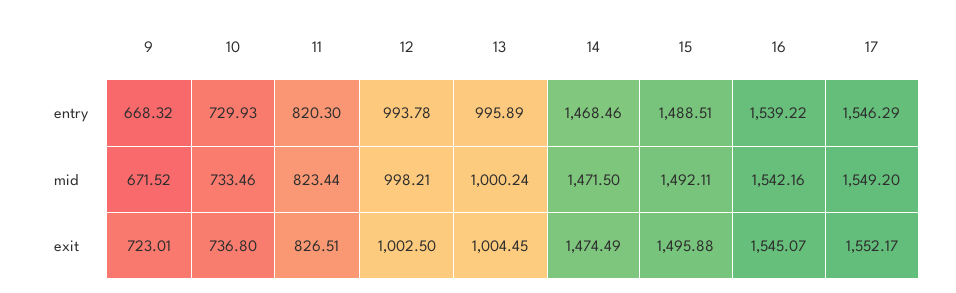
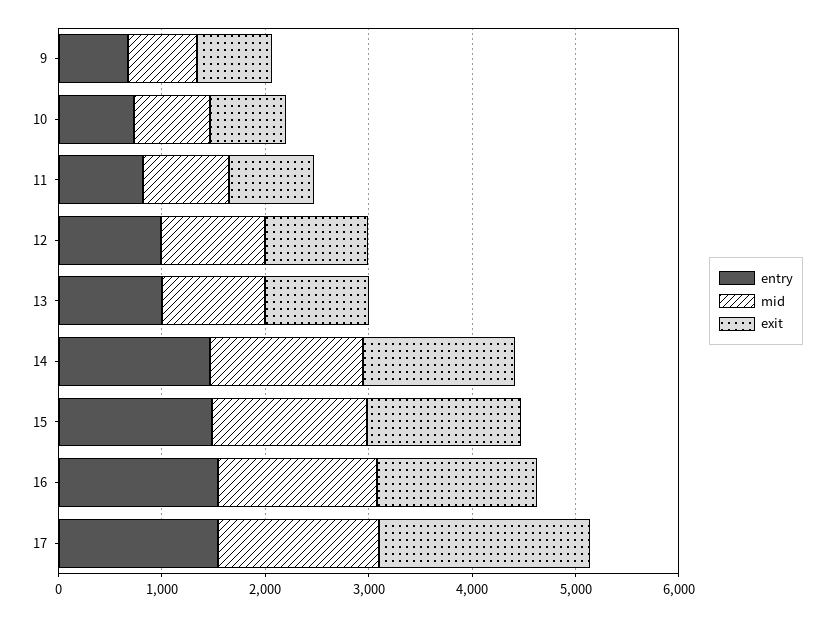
exit, 17: 1552.17 -> 2000

